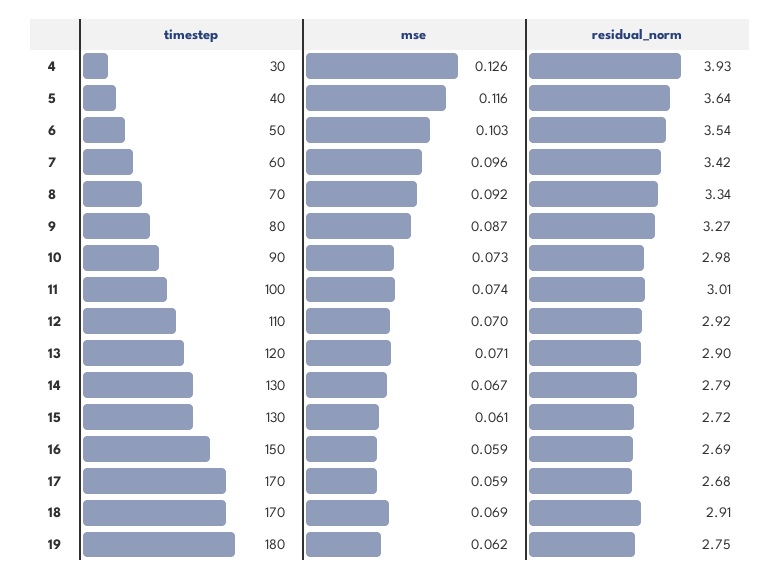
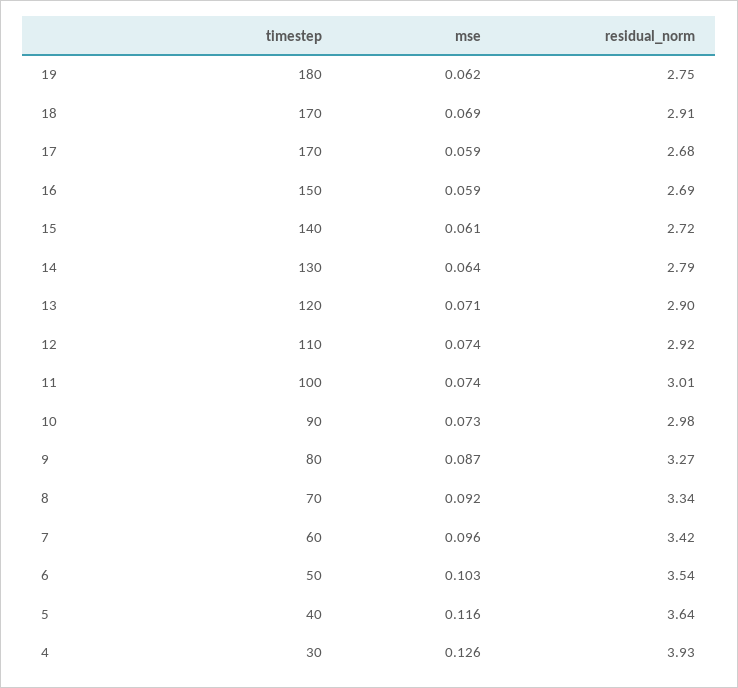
mse, 12: 0.07 -> 0.074
mse, 14: 0.067 -> 0.064
timestep, 15: 130 -> 140

